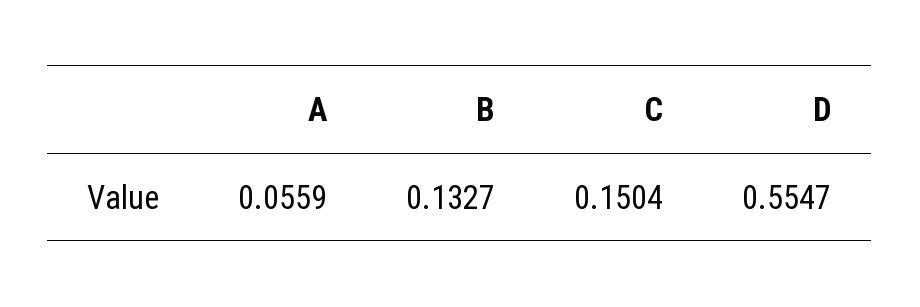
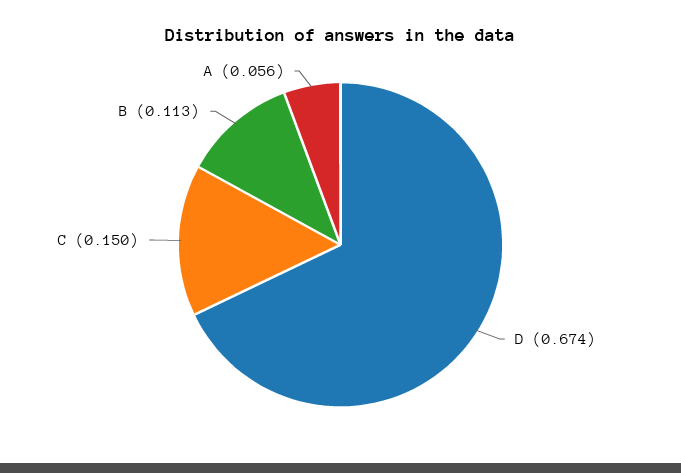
B: 0.1327 -> 0.113
D: 0.5547 -> 0.674

